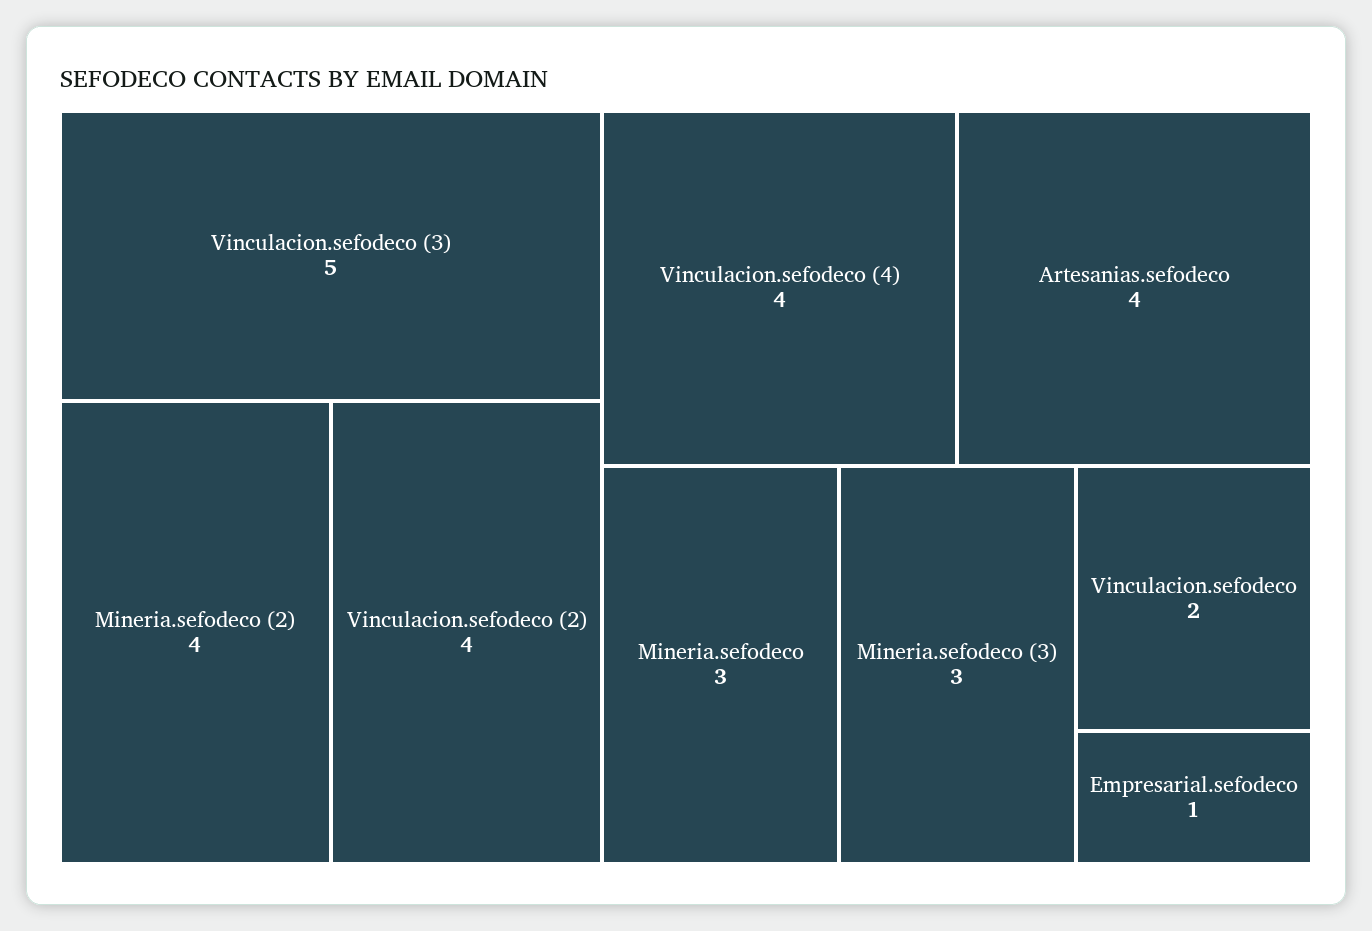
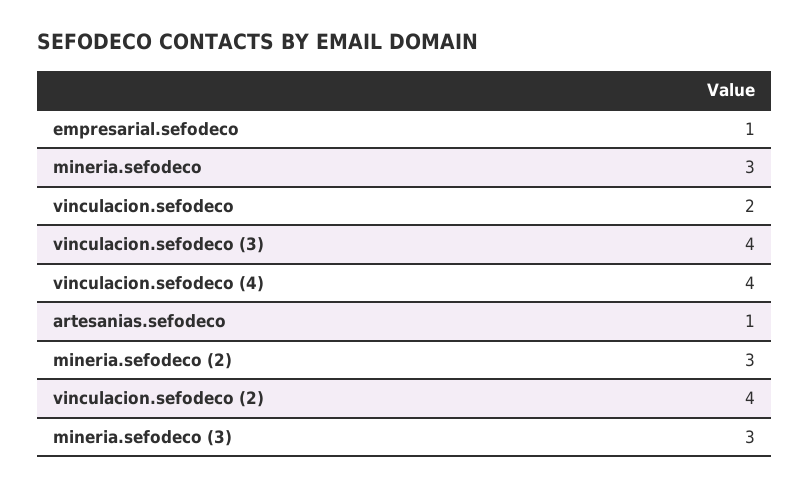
Vinculacion.sefodeco (3): 5 -> 4
Mineria.sefodeco (2): 4 -> 3
Artesanias.sefodeco: 4 -> 1

